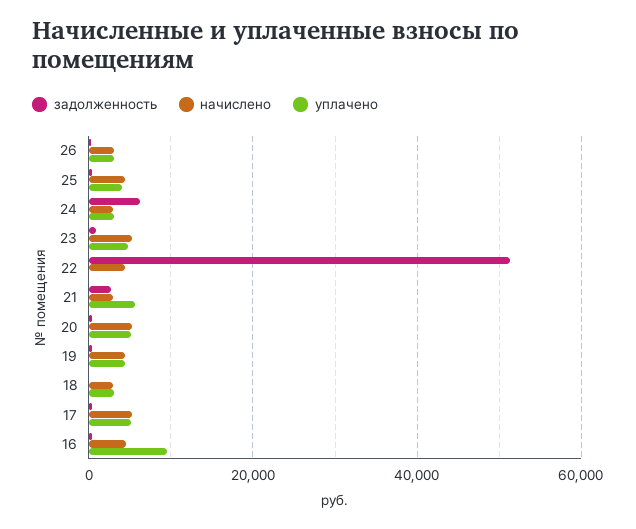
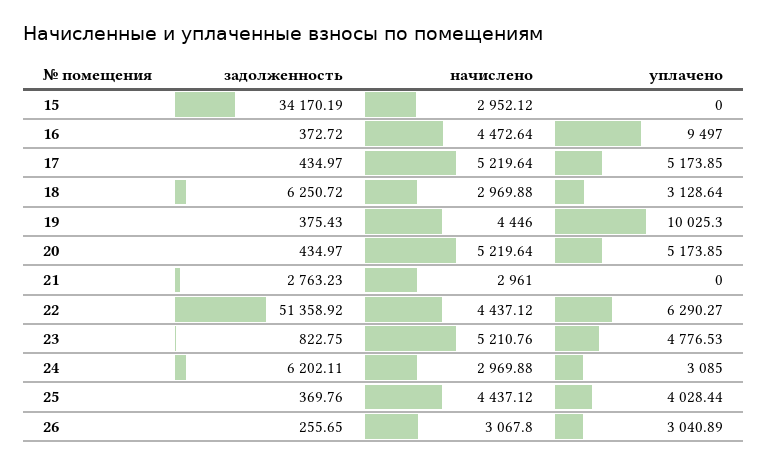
уплачено, 22: 0 -> 6290.27
уплачено, 21: 6000 -> 0
уплачено, 19: 4000 -> 10025.3
задолженность, 18: 0 -> 6250.72
задолженность, 15: none -> 34170.19
начислено, 15: none -> 2952.12
уплачено, 15: none -> 0

